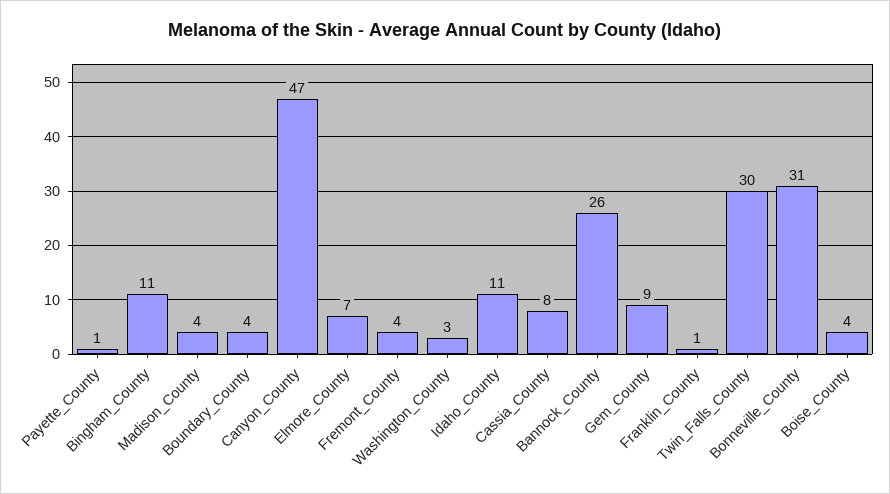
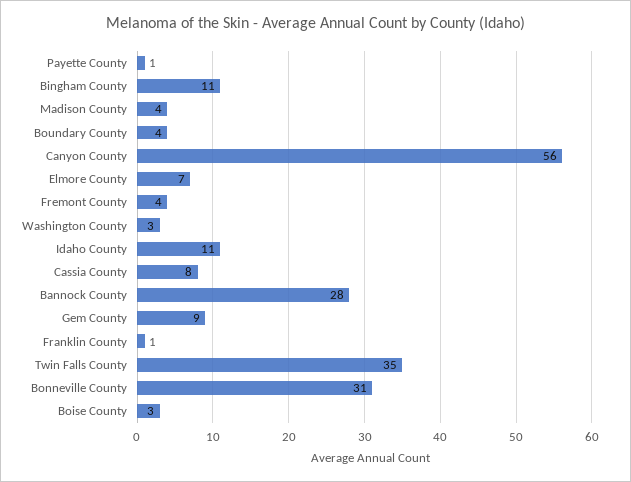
Canyon_County: 47 -> 56
Bannock_County: 26 -> 28
Twin_Falls_County: 30 -> 35
Boise_County: 4 -> 3

